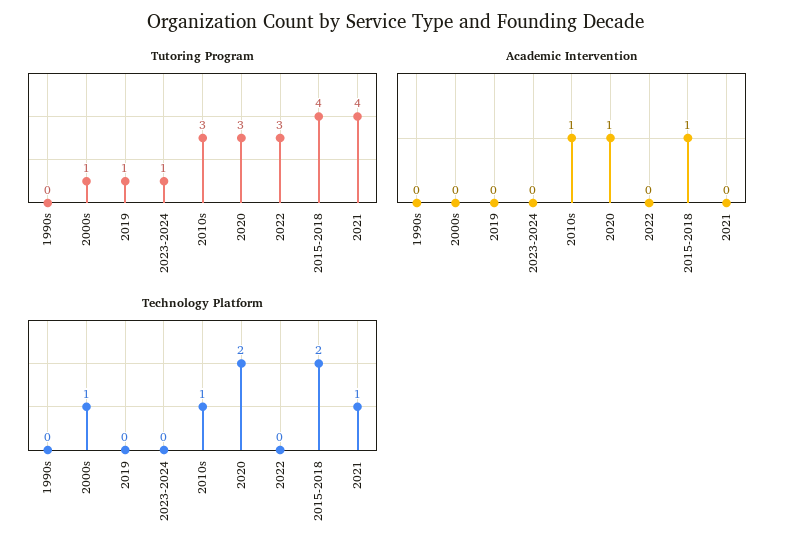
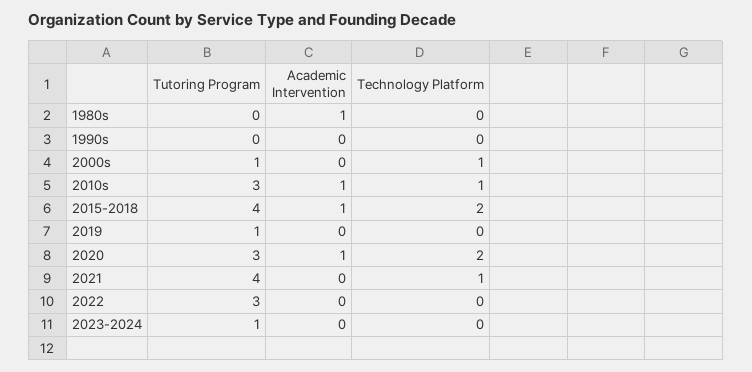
Tutoring Program, 1980s: none -> 0
Academic Intervention, 1980s: none -> 1
Technology Platform, 1980s: none -> 0

